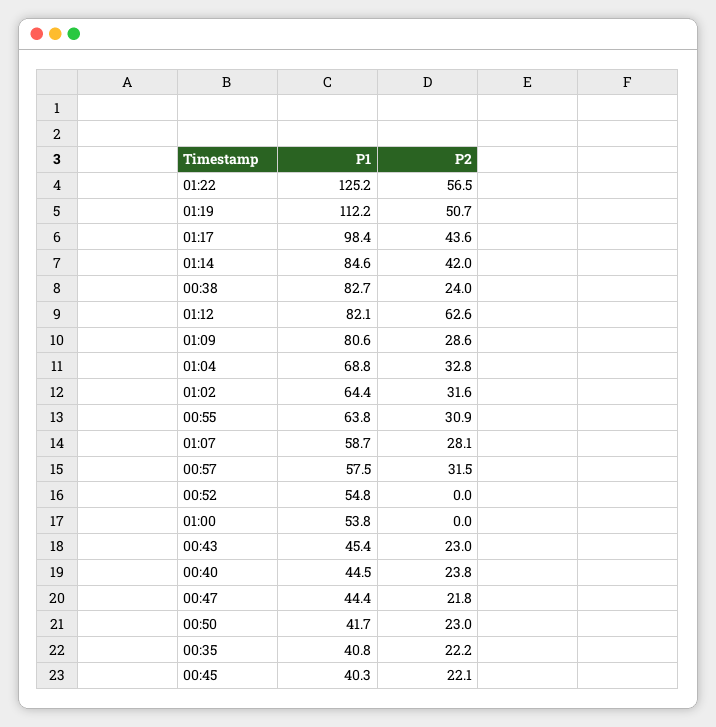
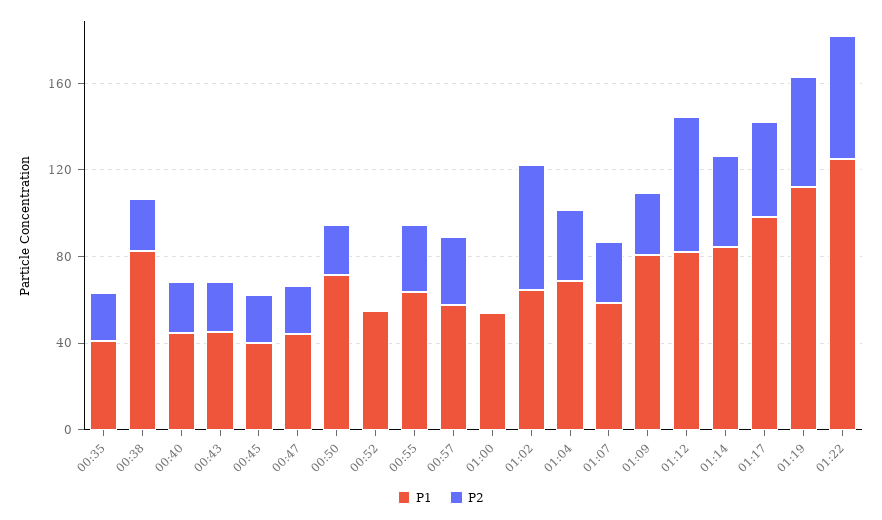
P2, 01:02: 31.6 -> 60
P1, 00:50: 41.7 -> 70

